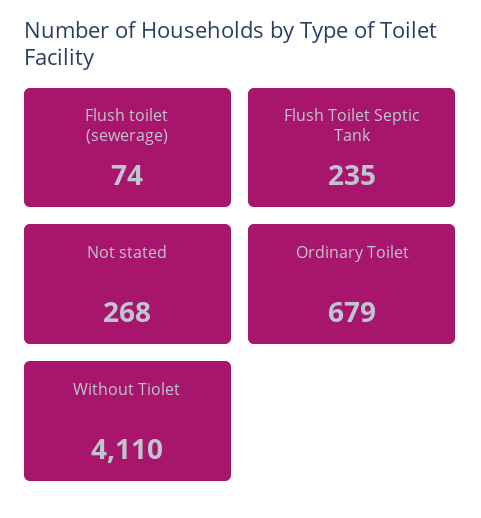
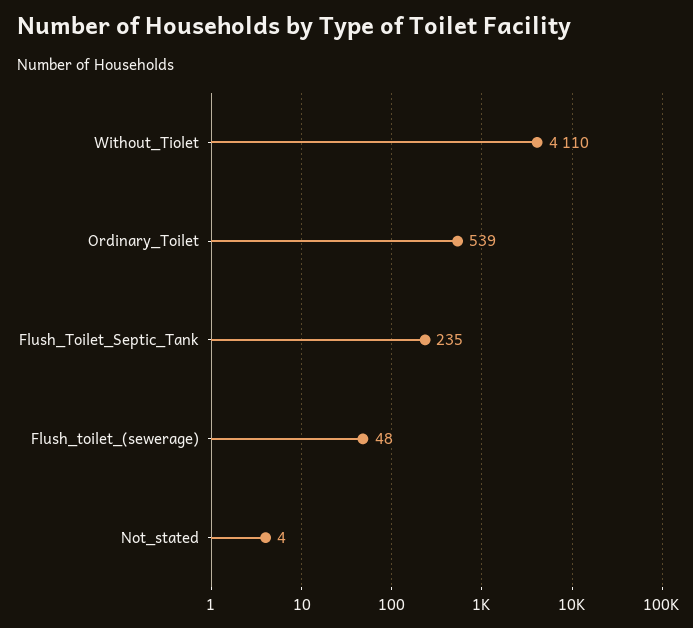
Flush toilet (sewerage): 74 -> 48
Not stated: 268 -> 4
Ordinary Toilet: 679 -> 539

